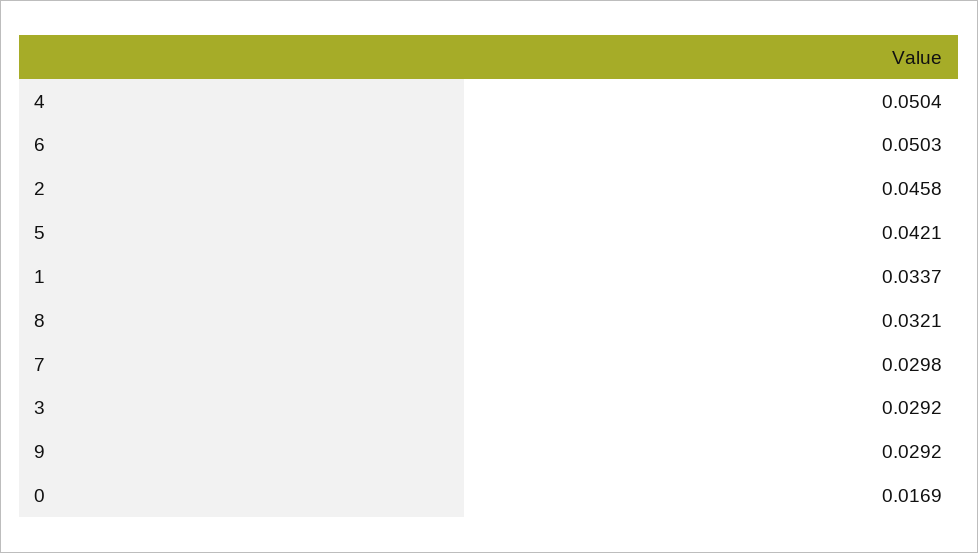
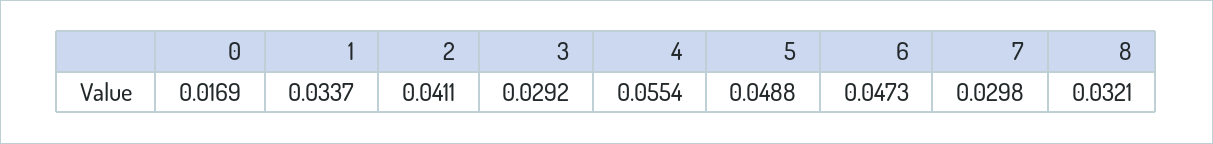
4: 0.0504 -> 0.0554
6: 0.0503 -> 0.0473
2: 0.0458 -> 0.0411
5: 0.0421 -> 0.0488
9: 0.0292 -> none

